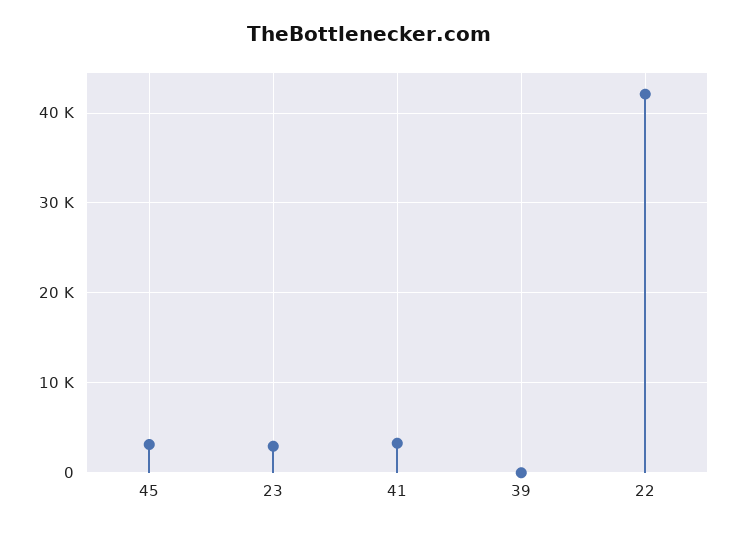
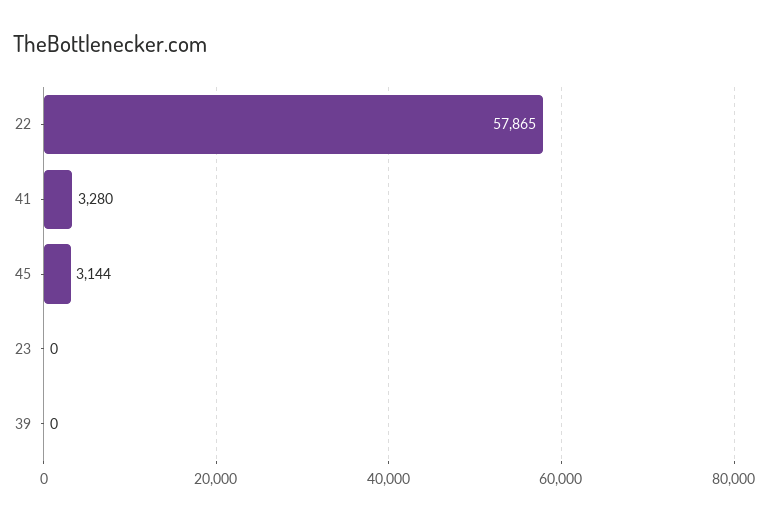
23: 3000 -> 0
22: 42000 -> 57865

